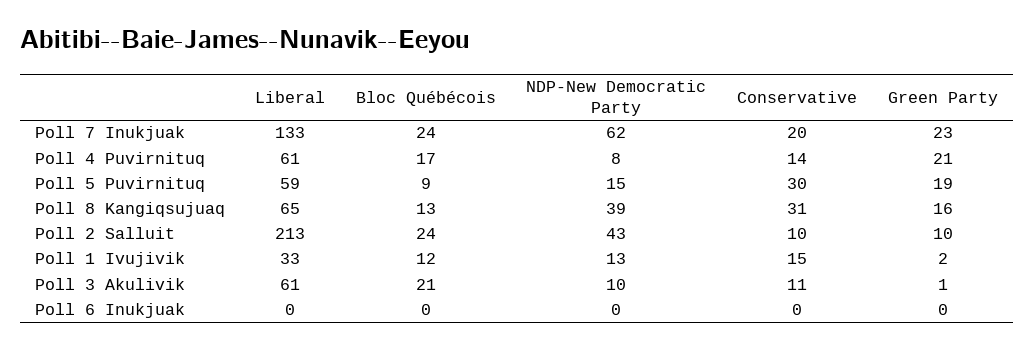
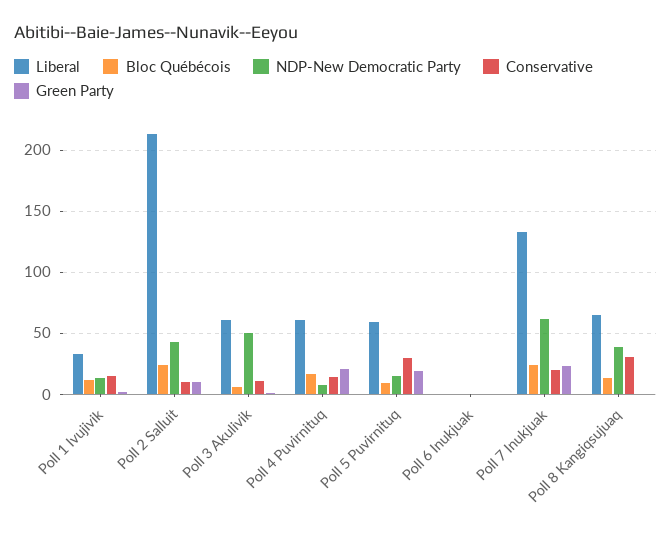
Green Party, Poll 8 Kangiqsujuaq: 16 -> 0
Bloc Québécois, Poll 3 Akulivik: 21 -> 5
NDP-New Democratic Party, Poll 3 Akulivik: 10 -> 50

